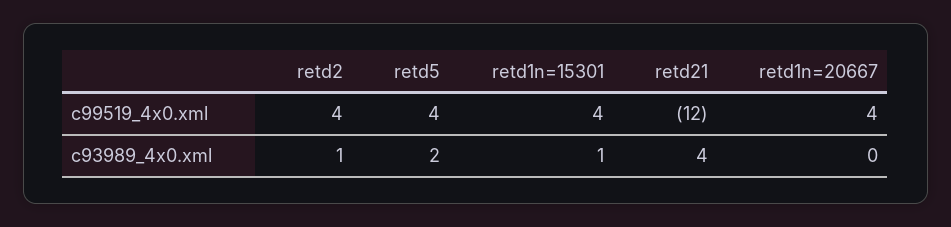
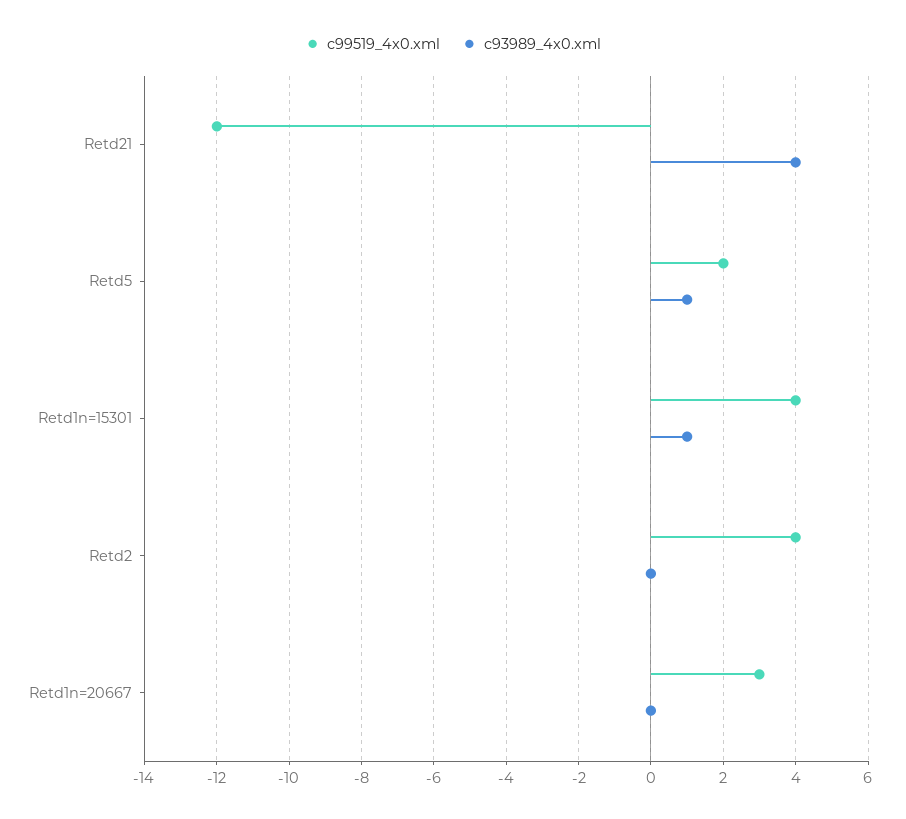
c99519_4x0.xml, retd5: 4 -> 2
c99519_4x0.xml, retd1n=20667: 4 -> 3
c93989_4x0.xml, retd2: 1 -> 0
c93989_4x0.xml, retd5: 2 -> 1

